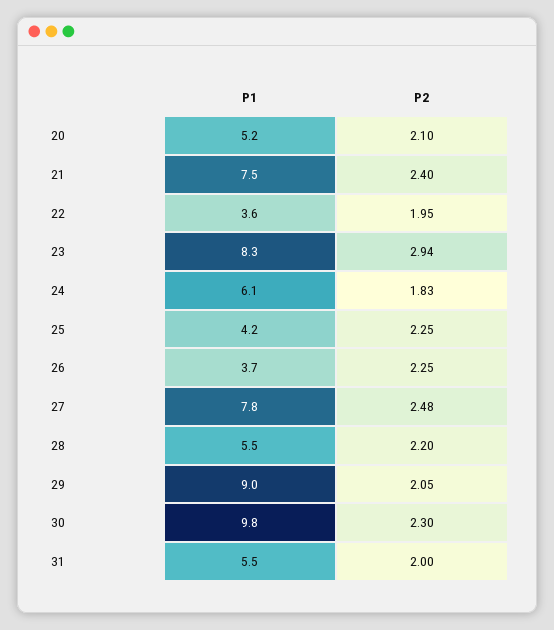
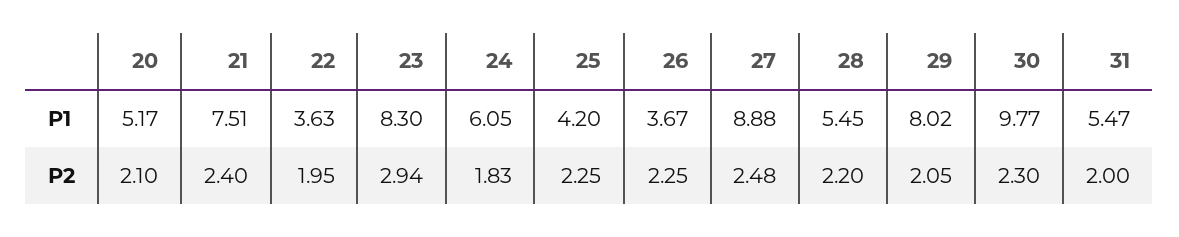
P1, 27: 7.8 -> 8.88
P1, 29: 9 -> 8.02

